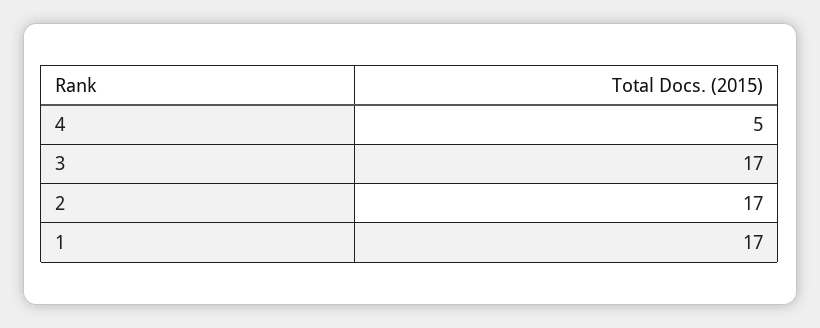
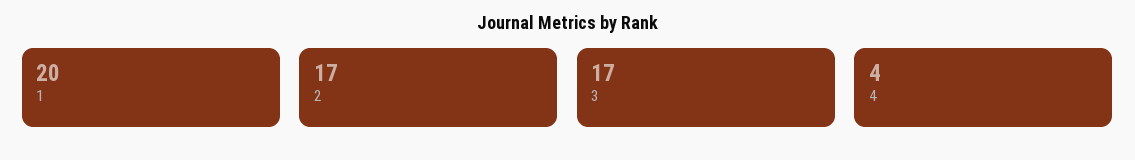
4: 5 -> 4
1: 17 -> 20

